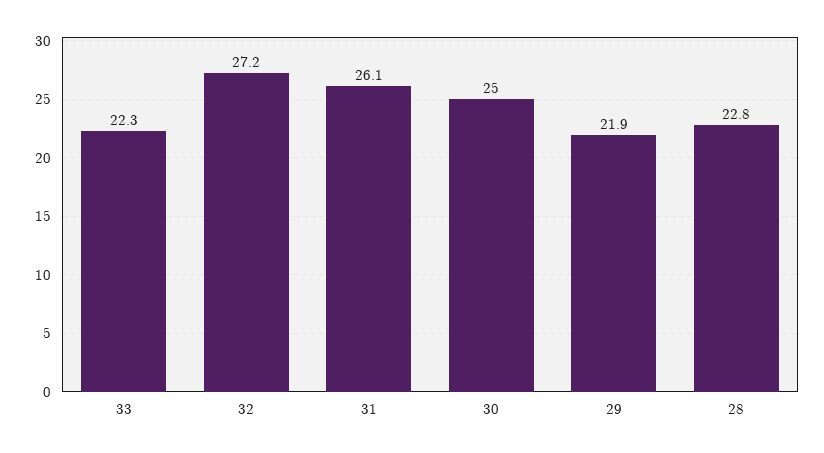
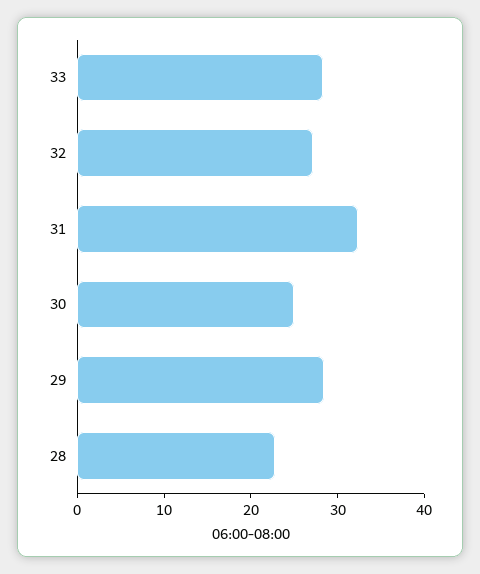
33: 22.3 -> 28
31: 26.1 -> 32
29: 21.9 -> 28

